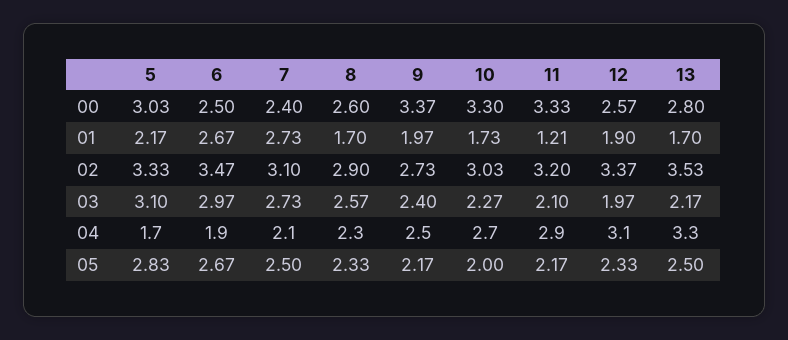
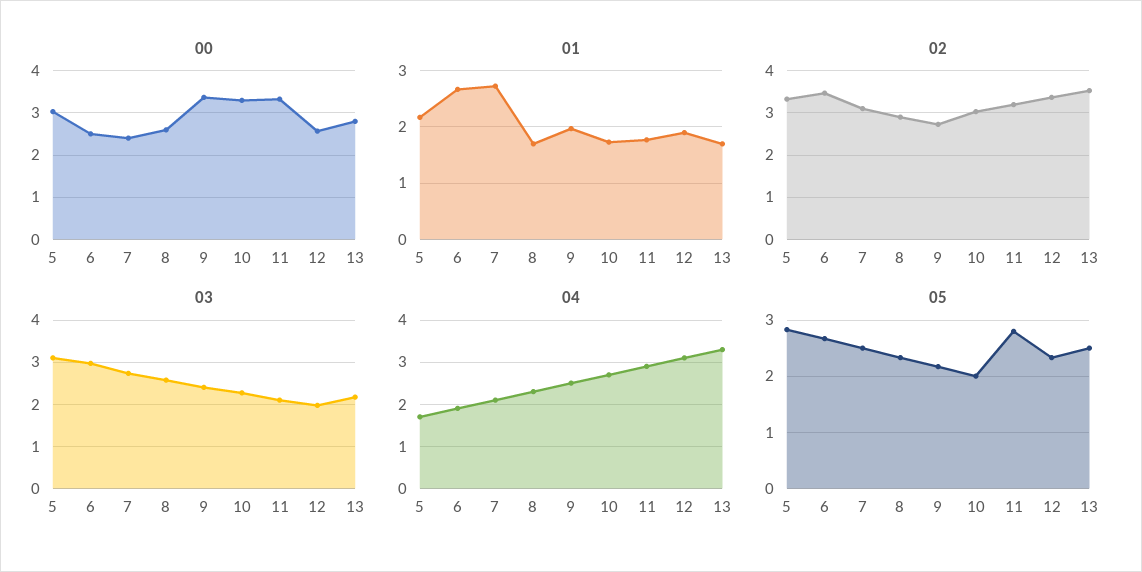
01, 11: 1.21 -> 1.8
05, 11: 2.17 -> 2.8

